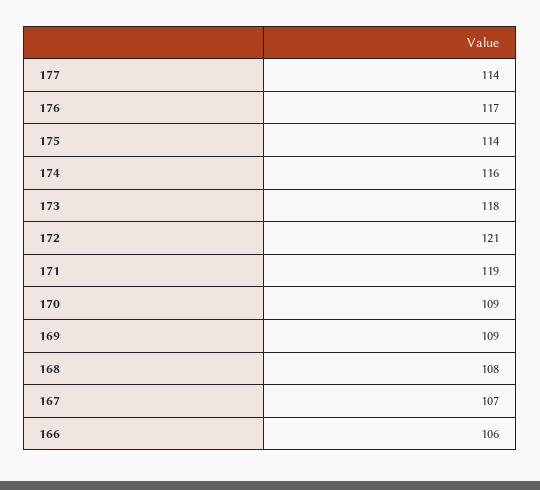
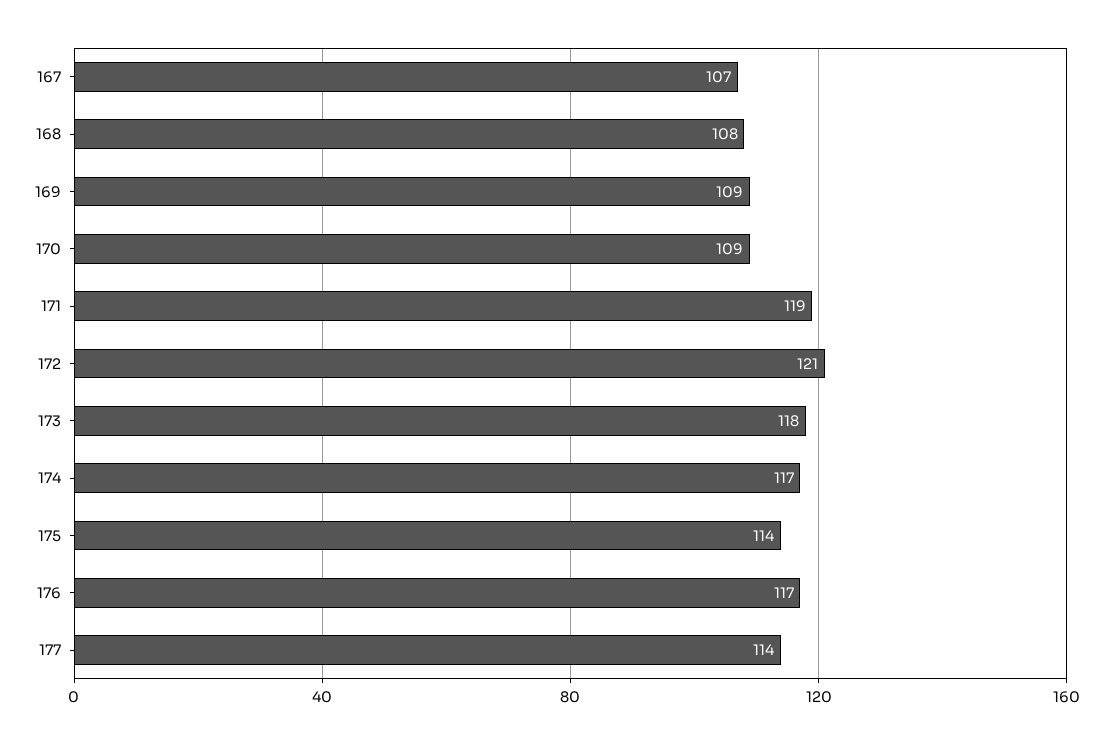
174: 116 -> 117
166: 106 -> none

